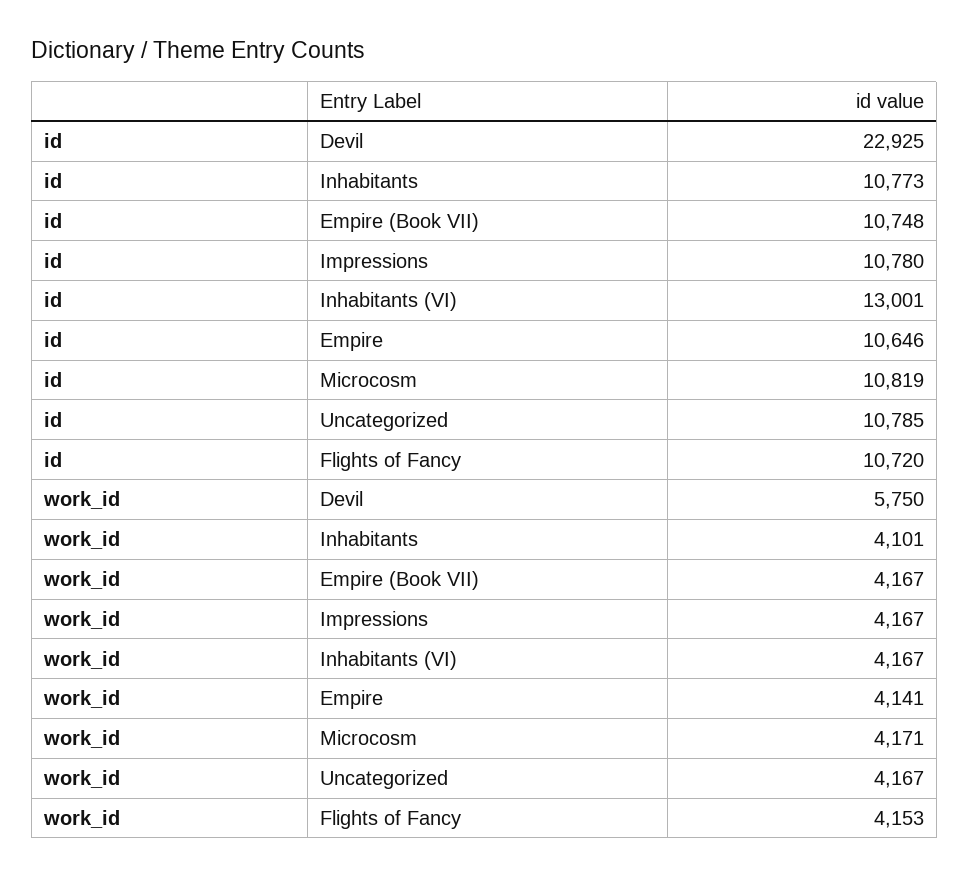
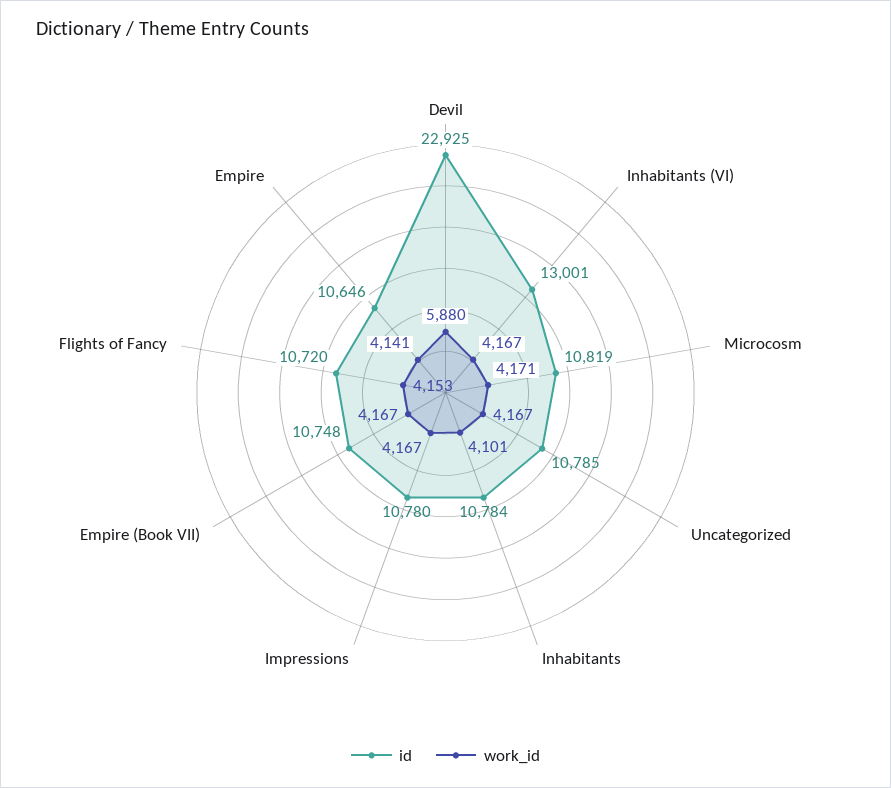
id, Inhabitants: 10773 -> 10784
work_id, Devil: 5750 -> 5880

